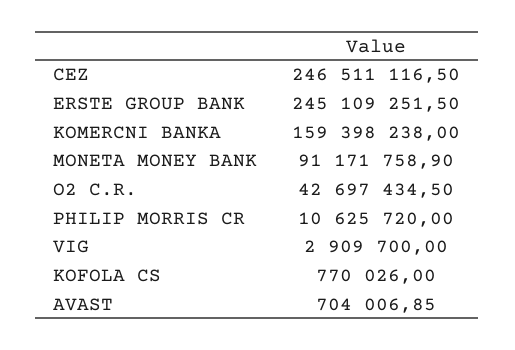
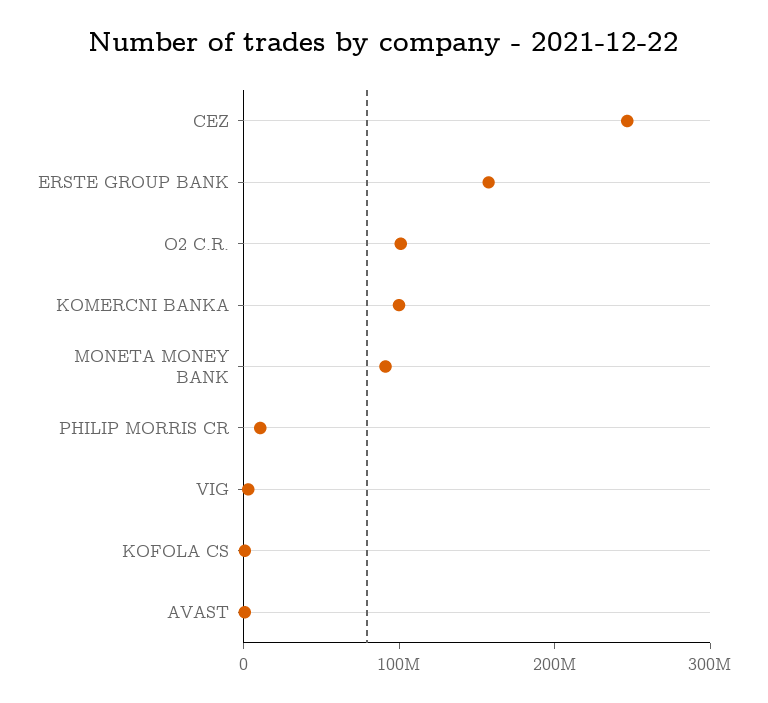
ERSTE GROUP BANK: 245109251.5 -> 160000000
KOMERCNI BANKA: 159398238 -> 100000000
O2 C.R.: 42697434.5 -> 100000000

